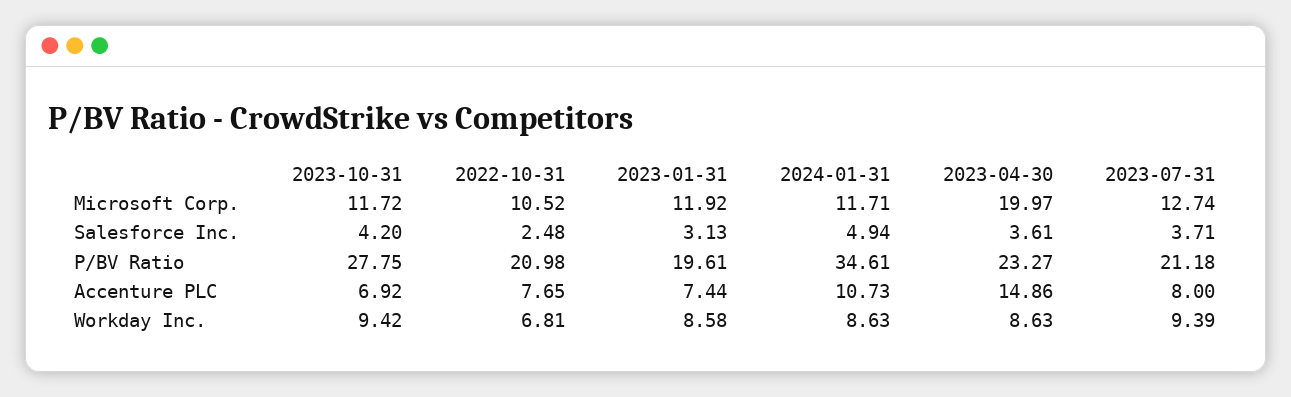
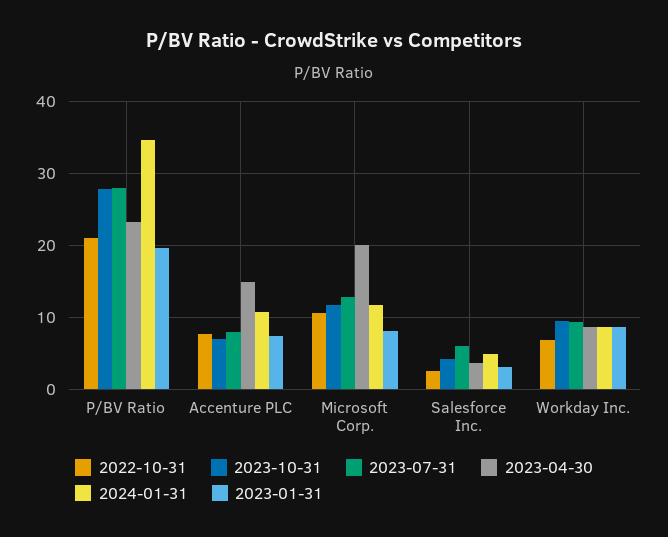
2023-01-31, Microsoft Corp.: 11.92 -> 8
2023-07-31, Salesforce Inc.: 3.71 -> 6
2023-07-31, P/BV Ratio: 21.18 -> 28

